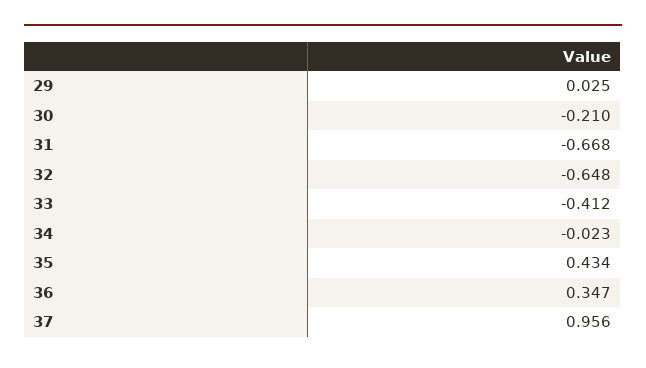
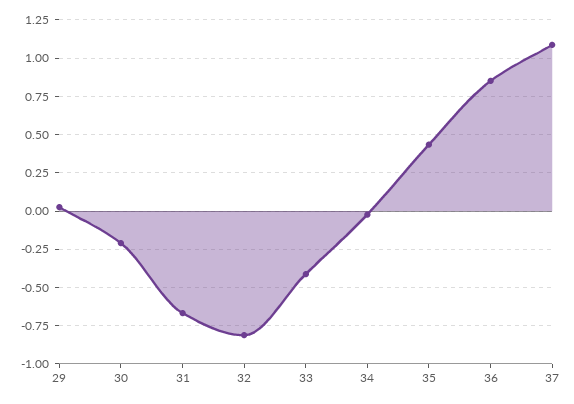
32: -0.648 -> -0.8
36: 0.347 -> 0.85
37: 0.956 -> 1.1

